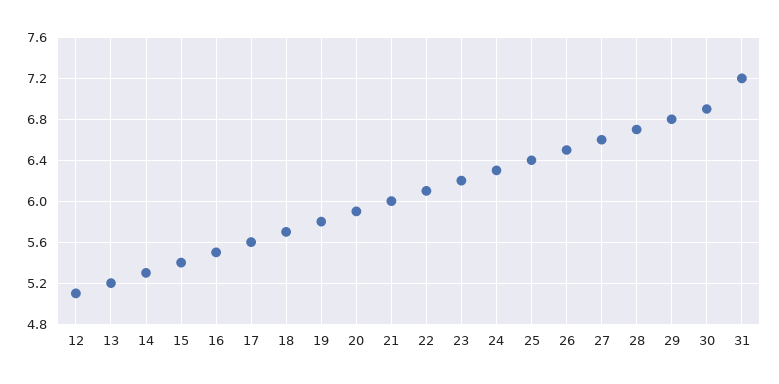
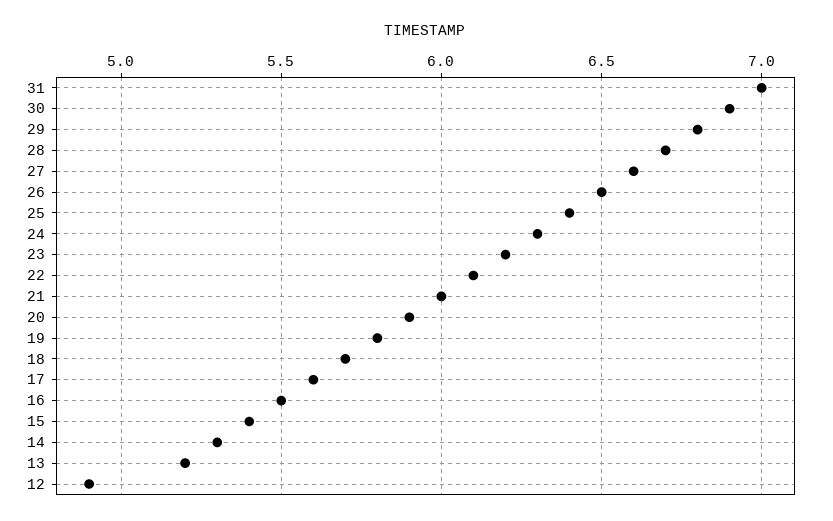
12: 5.1 -> 4.9
31: 7.2 -> 7

